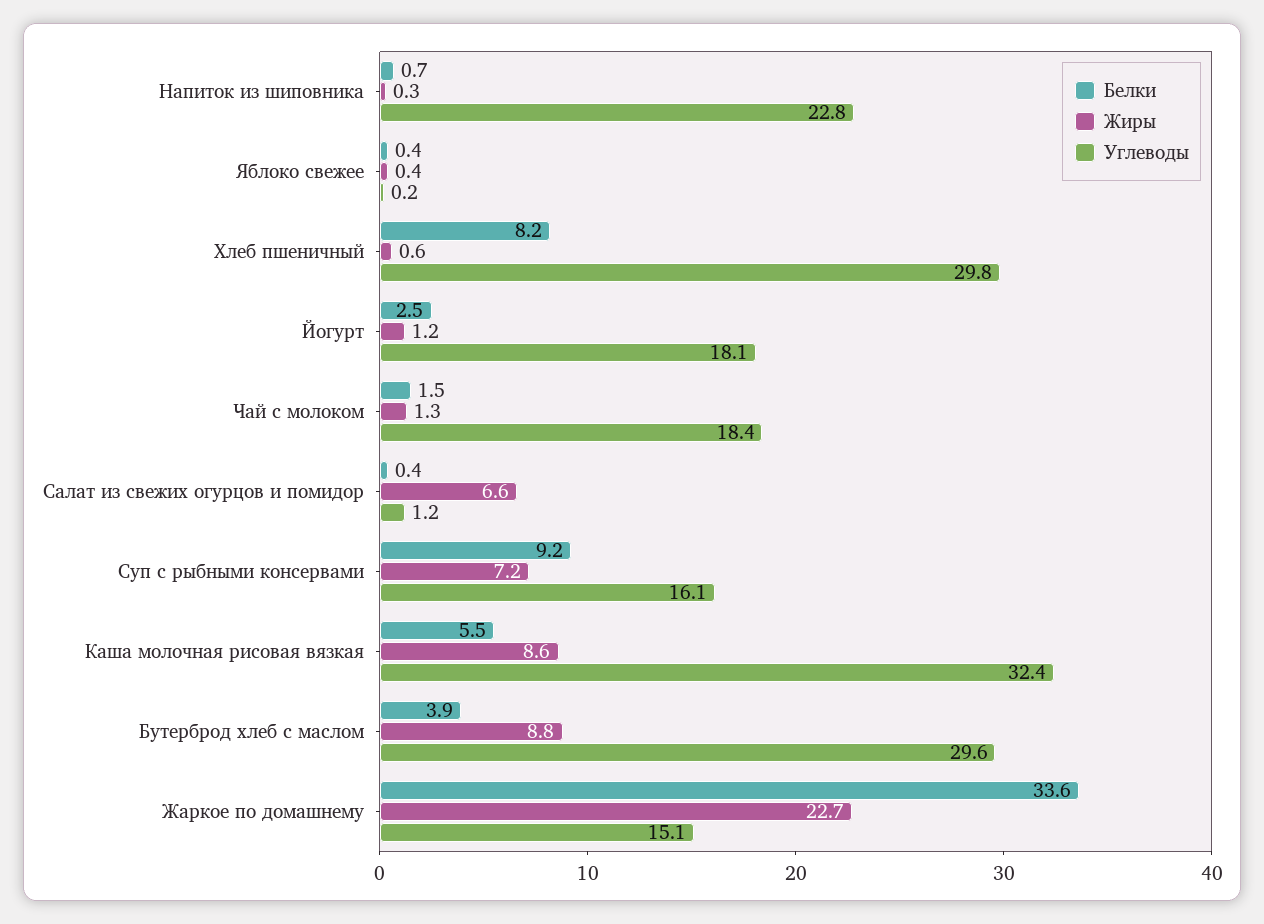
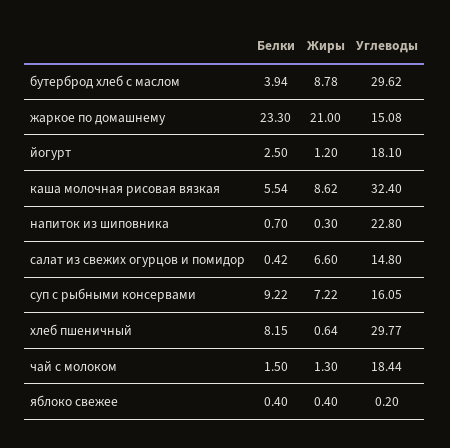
Углеводы, Салат из свежих огурцов и помидор: 1.2 -> 14.8
Белки, Жаркое по домашнему: 33.6 -> 23.3
Жиры, Жаркое по домашнему: 22.7 -> 21

